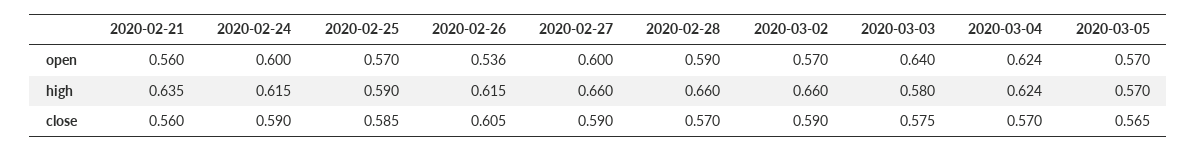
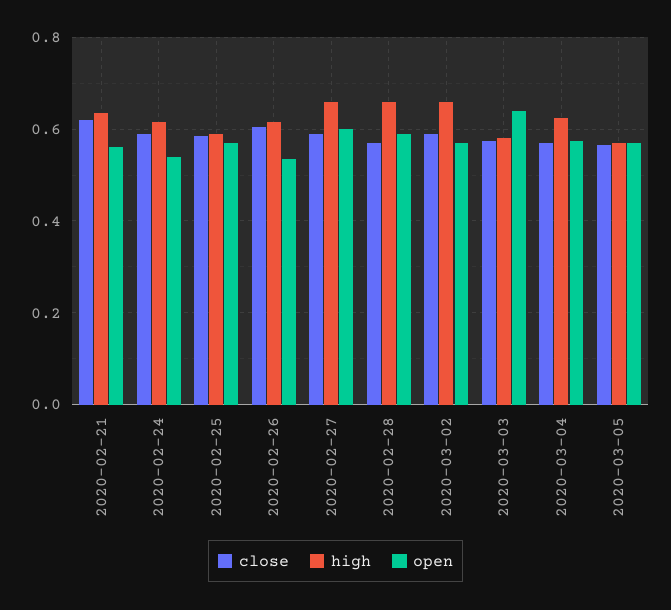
open, 2020-02-24: 0.6 -> 0.54
open, 2020-03-04: 0.624 -> 0.58
close, 2020-02-21: 0.56 -> 0.62

